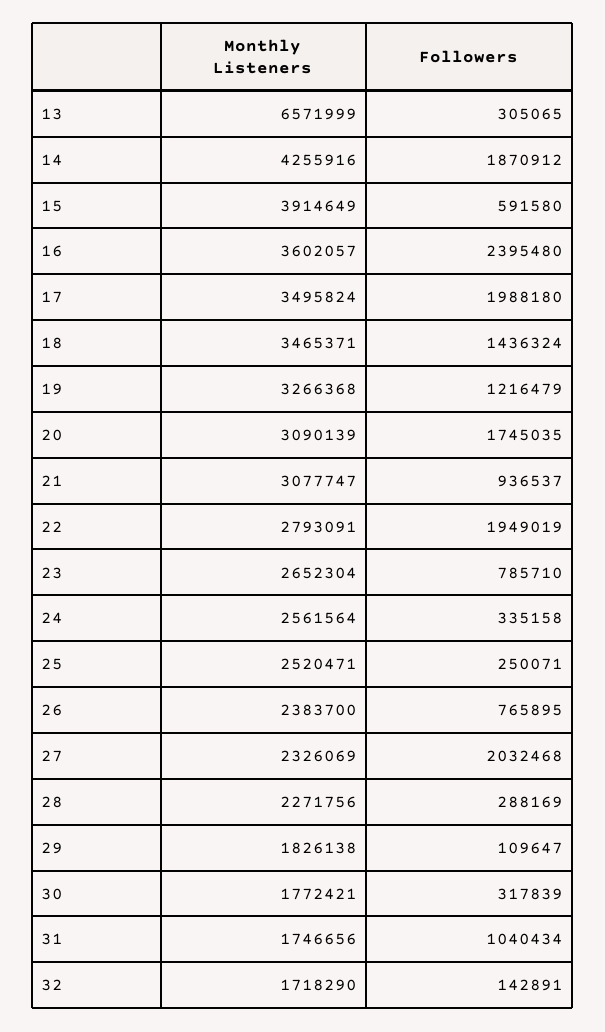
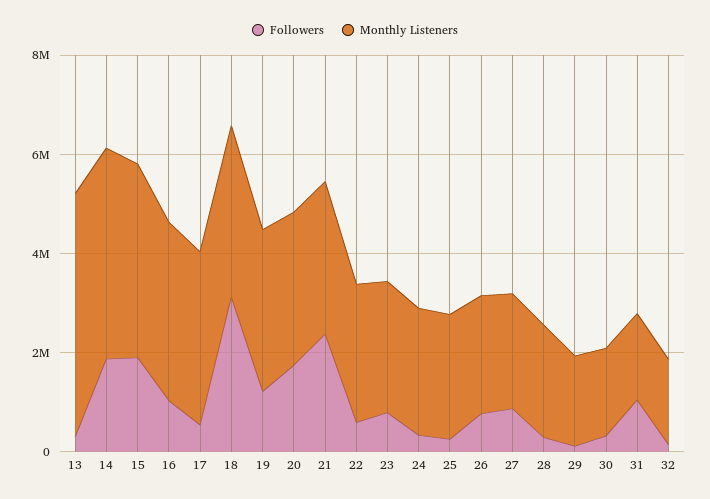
Monthly Listeners, 13: 6571999 -> 5000000
Followers, 15: 591580 -> 2000000
Followers, 16: 2395480 -> 1000000
Followers, 17: 1988180 -> 500000
Followers, 18: 1436324 -> 3000000
Followers, 21: 936537 -> 2500000
Followers, 22: 1949019 -> 500000
Followers, 27: 2032468 -> 1000000

